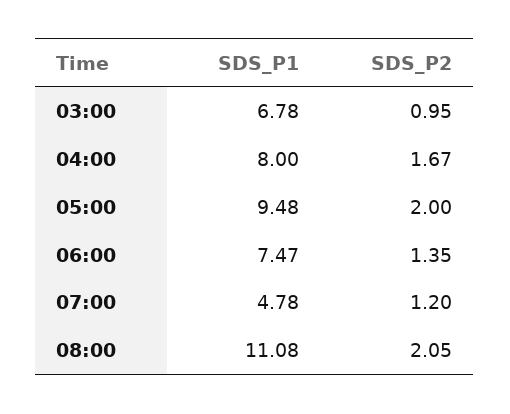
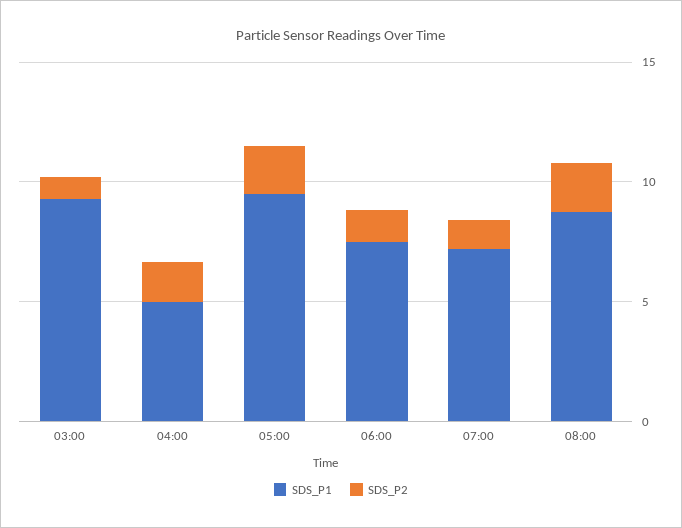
SDS_P1, 03:00: 6.78 -> 9
SDS_P1, 04:00: 8 -> 5
SDS_P1, 07:00: 4.78 -> 7
SDS_P1, 08:00: 11.08 -> 9

